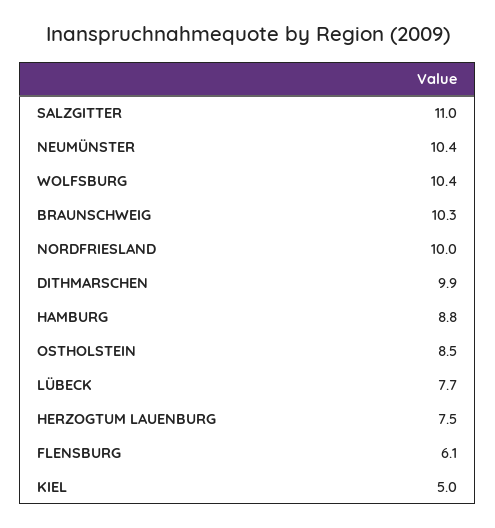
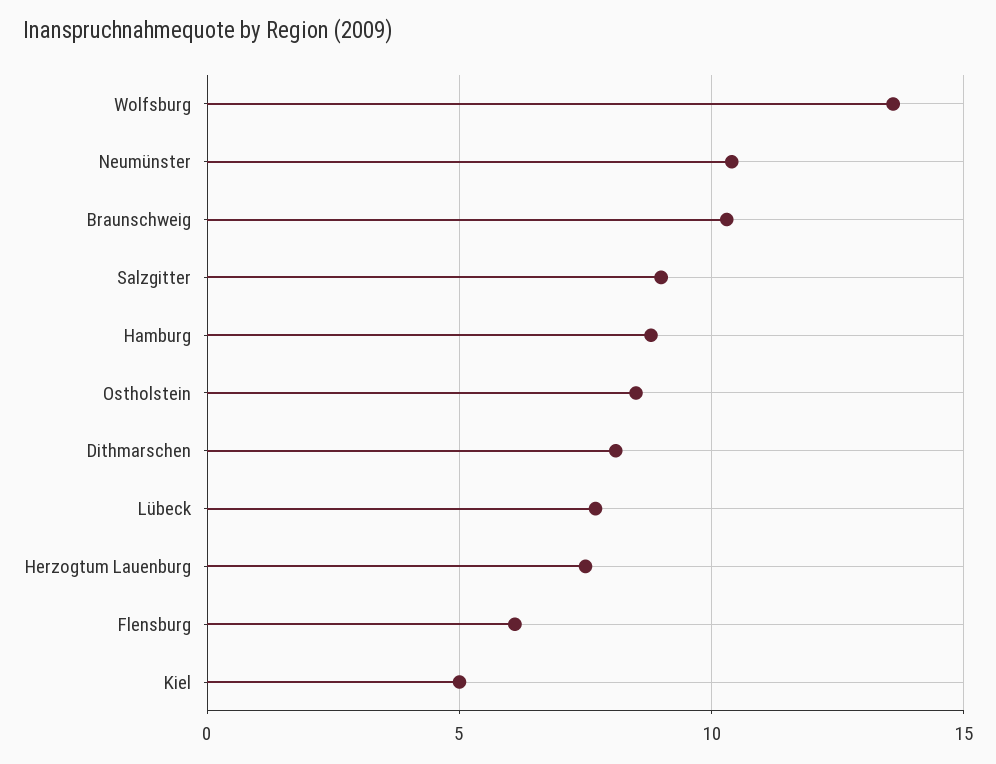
SALZGITTER: 11 -> 9
WOLFSBURG: 10.4 -> 13.5
NORDFRIESLAND: 10 -> none
DITHMARSCHEN: 9.9 -> 8

